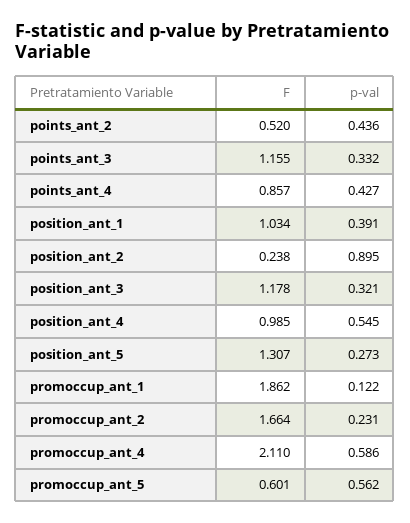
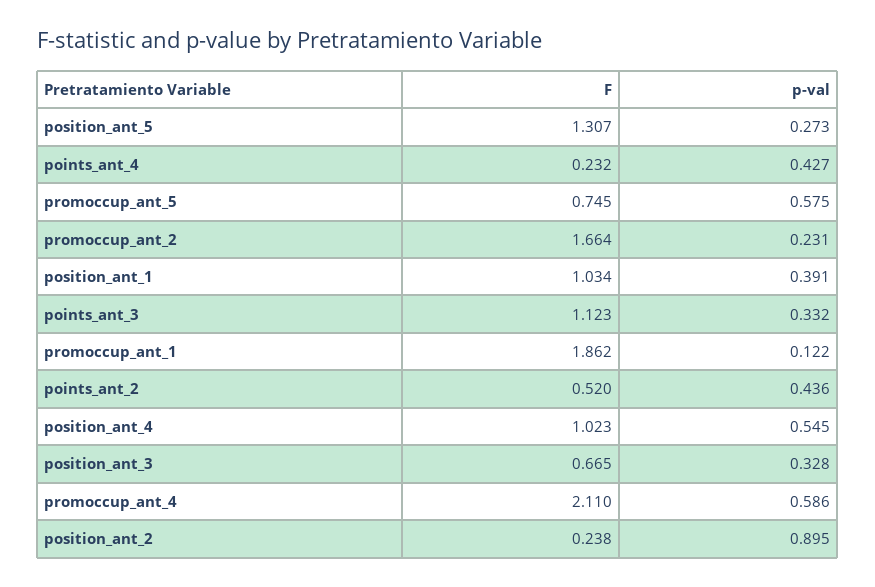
F, points_ant_3: 1.155 -> 1.123
F, points_ant_4: 0.857 -> 0.232
F, position_ant_3: 1.178 -> 0.665
p-val, position_ant_3: 0.321 -> 0.328
F, position_ant_4: 0.985 -> 1.023
F, promoccup_ant_5: 0.601 -> 0.745
p-val, promoccup_ant_5: 0.562 -> 0.575

